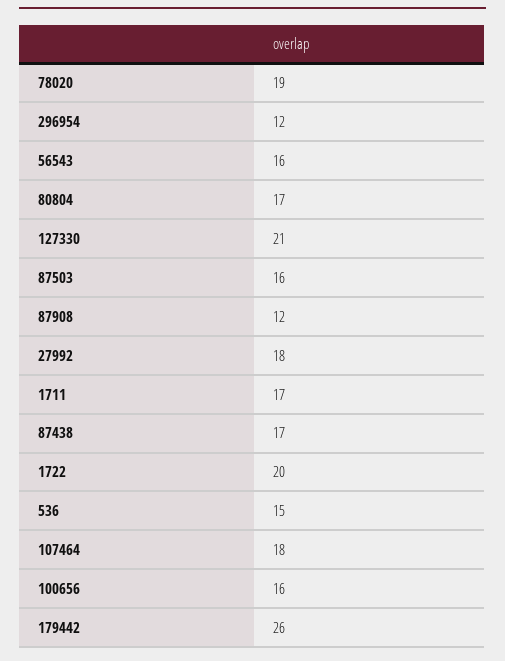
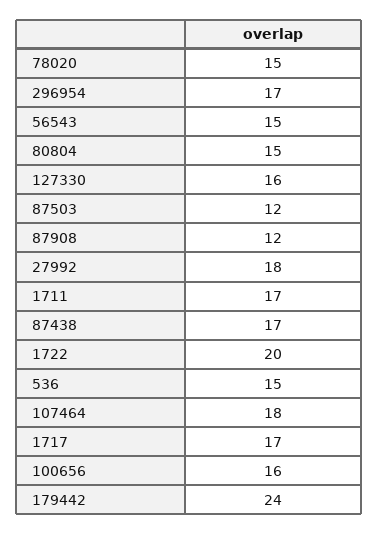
78020: 19 -> 15
296954: 12 -> 17
56543: 16 -> 15
80804: 17 -> 15
127330: 21 -> 16
87503: 16 -> 12
179442: 26 -> 24
1717: none -> 17

